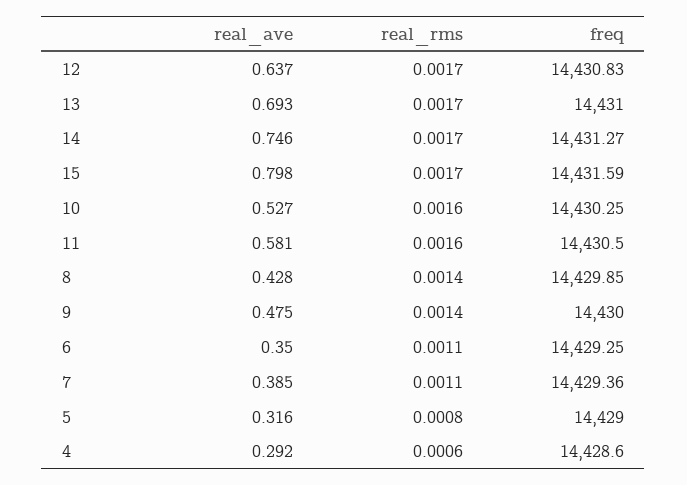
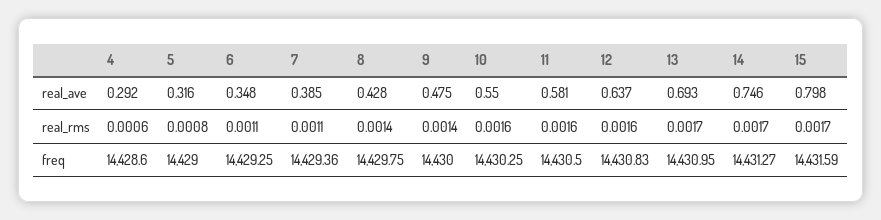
real_rms, 12: 0.0017 -> 0.0016
freq, 13: 14431 -> 14430.95
real_ave, 10: 0.527 -> 0.55
freq, 8: 14429.85 -> 14429.75
real_ave, 6: 0.35 -> 0.348

